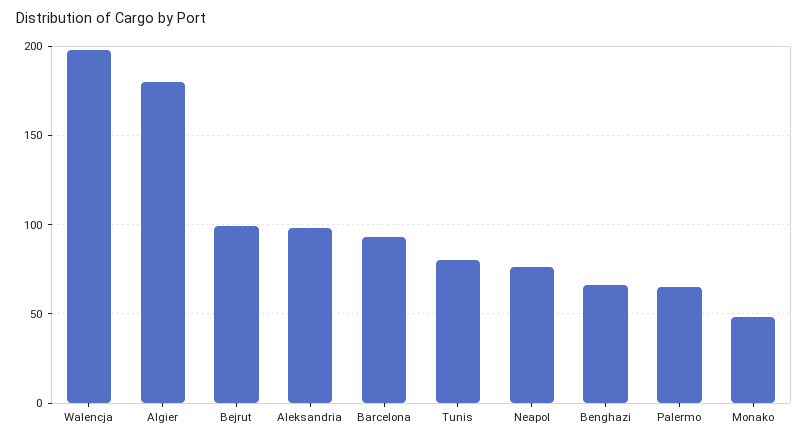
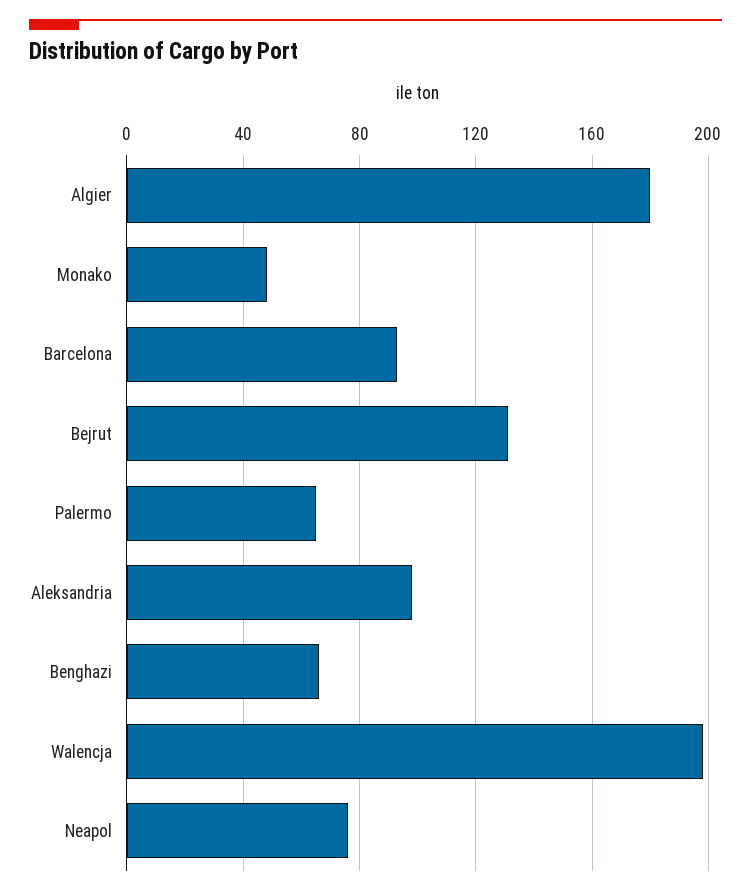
Bejrut: 100 -> 130
Tunis: 80 -> none

